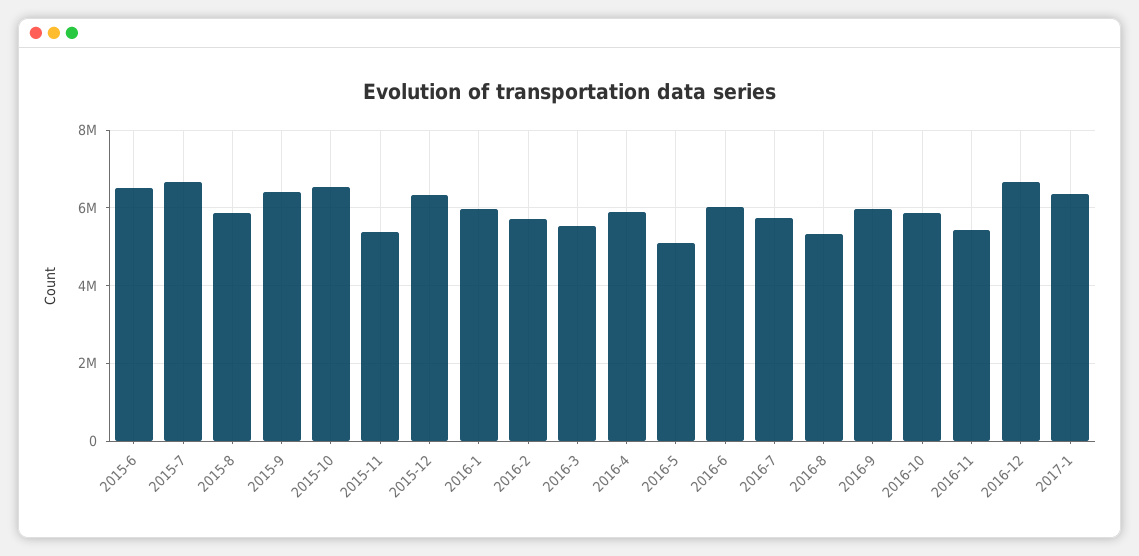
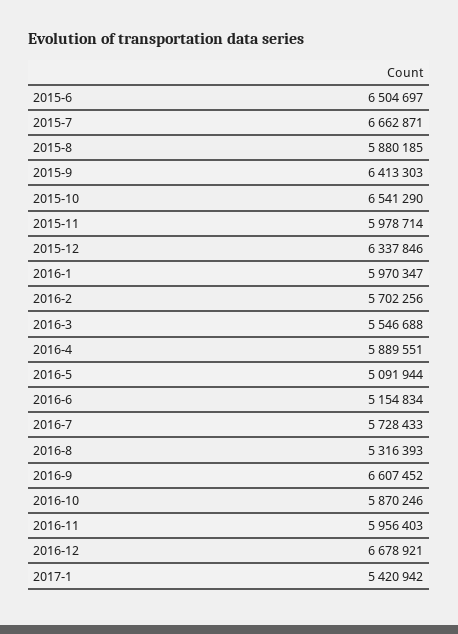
2015-11: 5400000 -> 5978714
2016-6: 6000000 -> 5154834
2016-9: 6000000 -> 6607452
2016-11: 5400000 -> 5956403
2017-1: 6400000 -> 5420942

